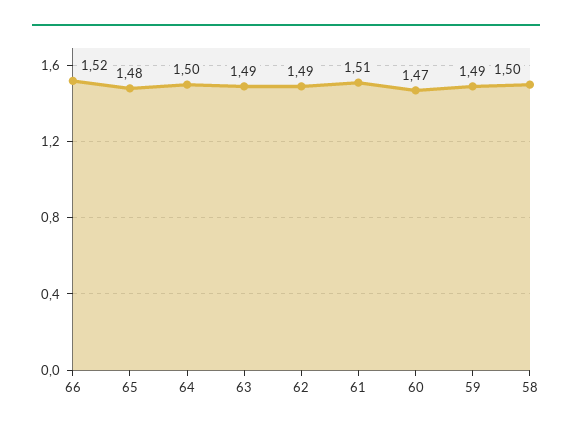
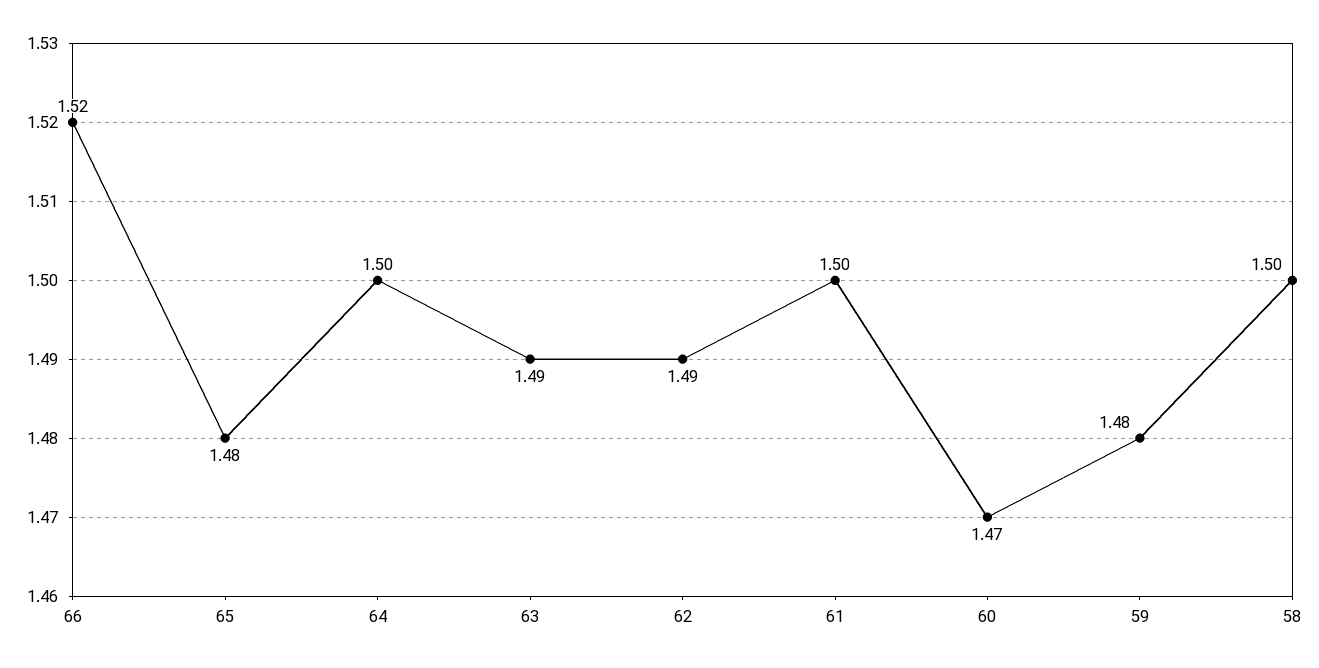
61: 1.51 -> 1.5
59: 1.49 -> 1.48

